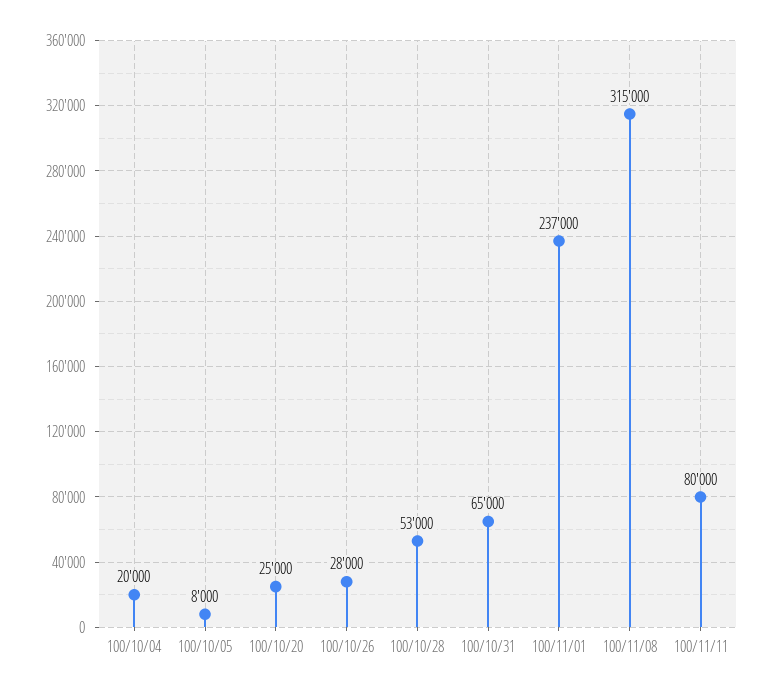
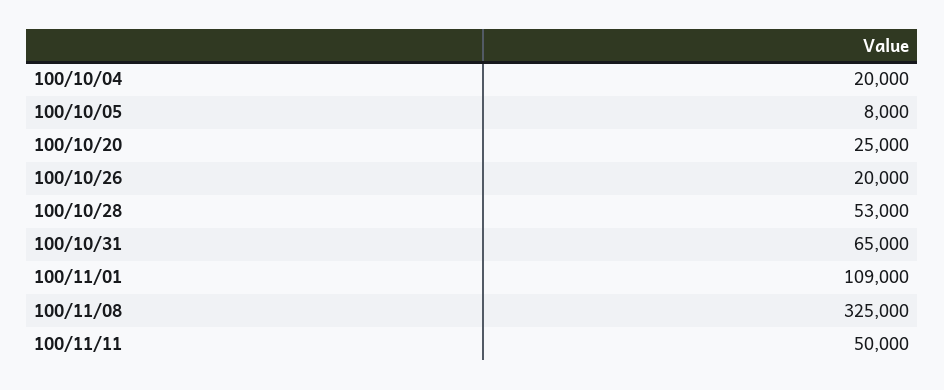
100/10/26: 28000 -> 20000
100/11/01: 237000 -> 109000
100/11/08: 315000 -> 325000
100/11/11: 80000 -> 50000

